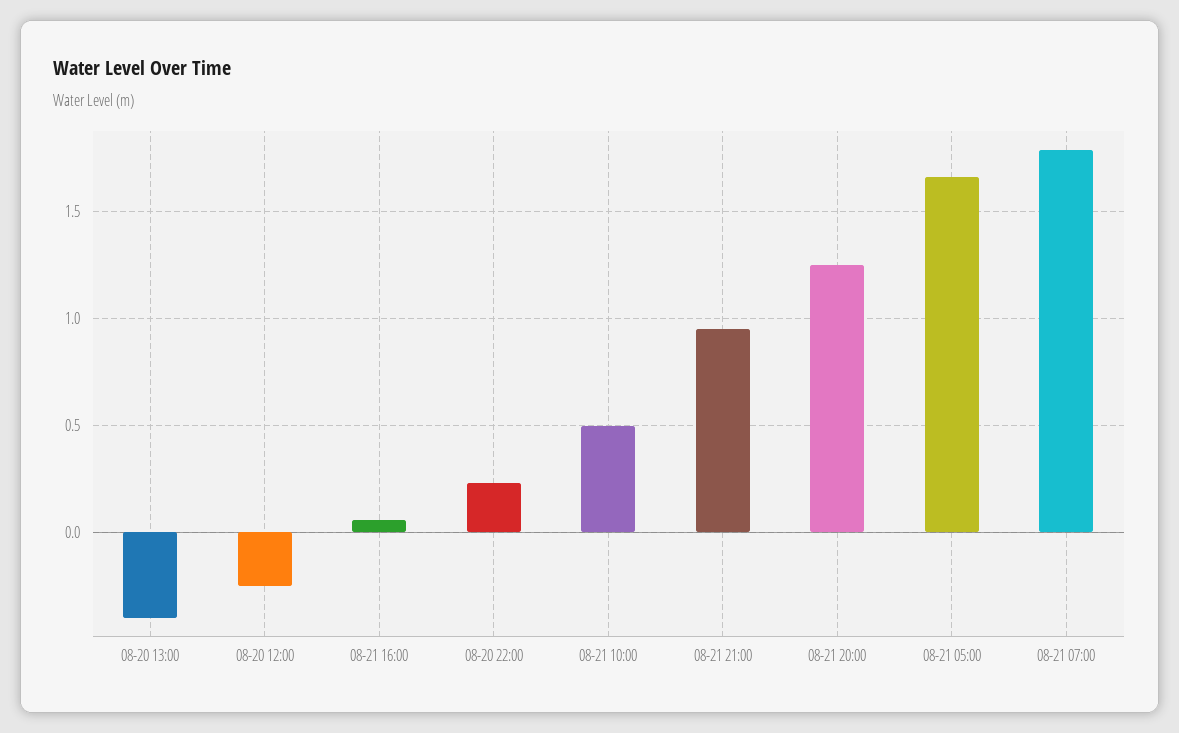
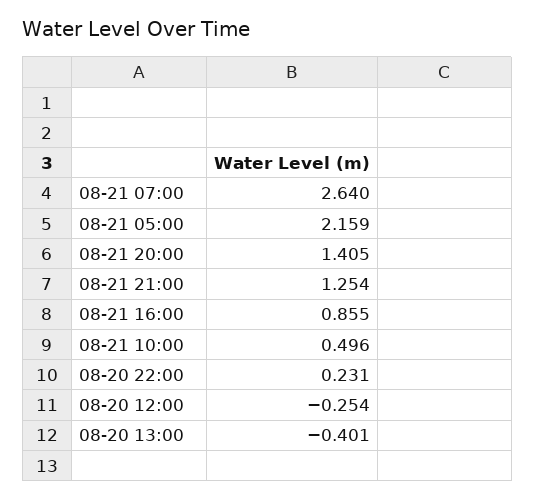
08-21 16:00: 0.05 -> 0.855
08-21 21:00: 0.95 -> 1.254
08-21 20:00: 1.25 -> 1.405
08-21 05:00: 1.65 -> 2.159
08-21 07:00: 1.8 -> 2.64

